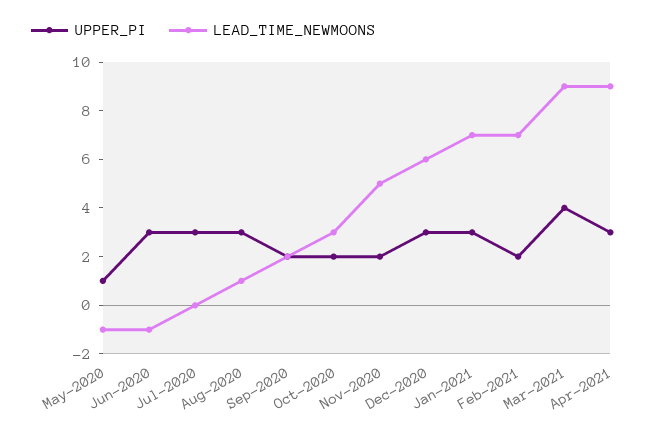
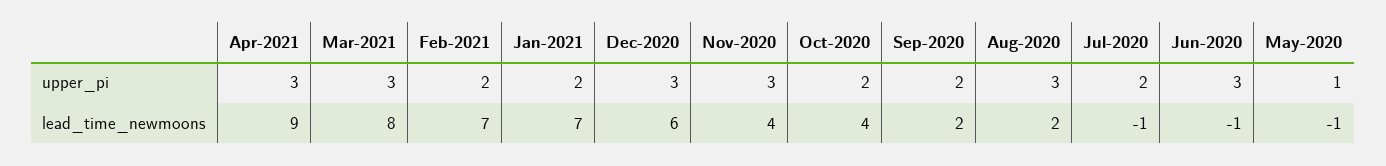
UPPER_PI, Jul-2020: 3 -> 2
LEAD_TIME_NEWMOONS, Jul-2020: 0 -> -1
LEAD_TIME_NEWMOONS, Aug-2020: 1 -> 2
LEAD_TIME_NEWMOONS, Oct-2020: 3 -> 4
UPPER_PI, Nov-2020: 2 -> 3
LEAD_TIME_NEWMOONS, Nov-2020: 5 -> 4
UPPER_PI, Jan-2021: 3 -> 2
UPPER_PI, Mar-2021: 4 -> 3
LEAD_TIME_NEWMOONS, Mar-2021: 9 -> 8

